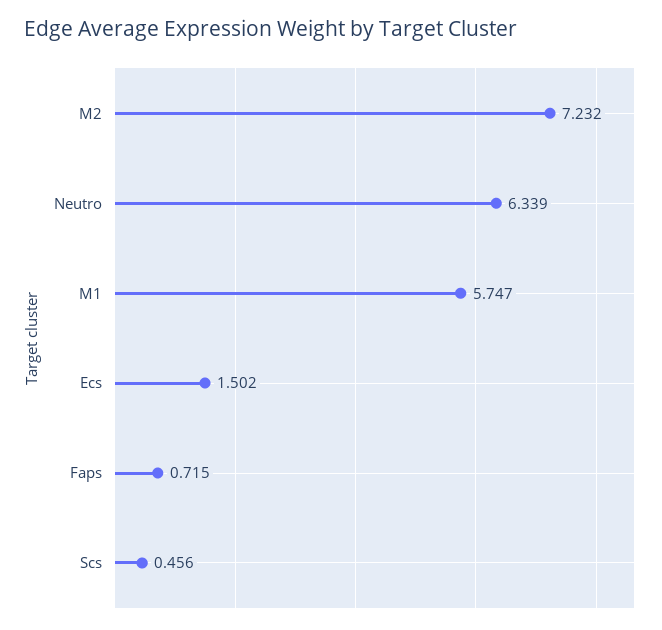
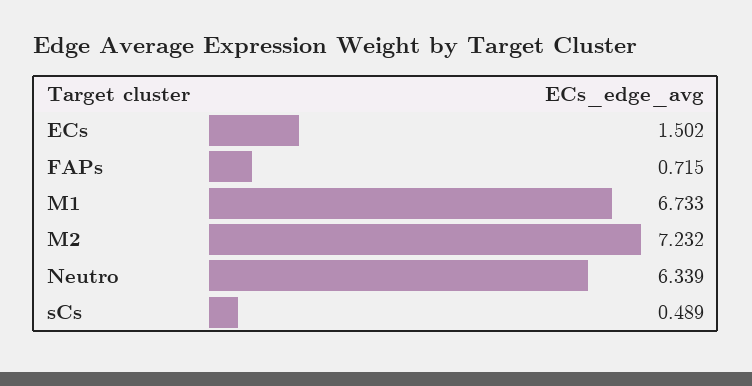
M1: 5.747 -> 6.733
Scs: 0.456 -> 0.489

